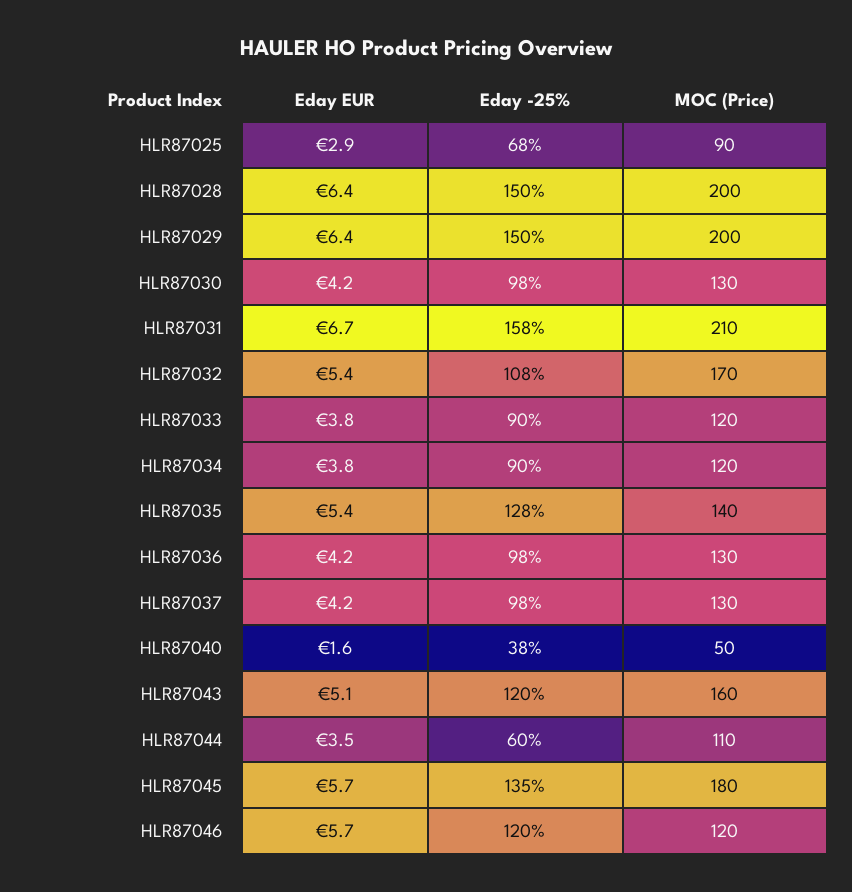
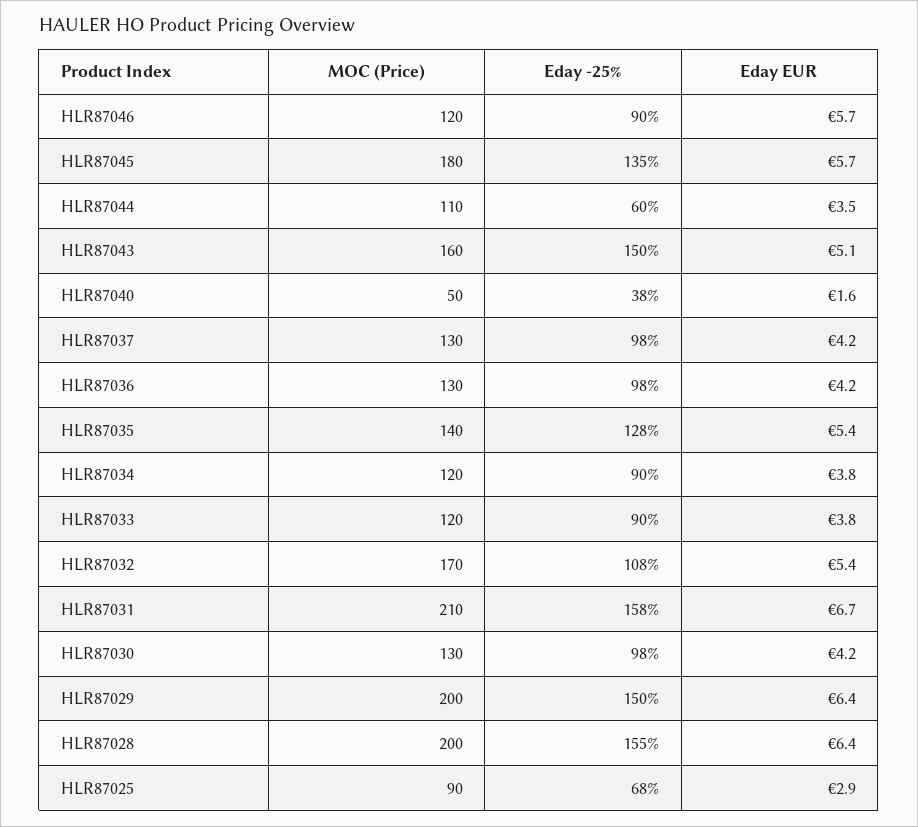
Eday -25%, HLR87028: 150 -> 155
Eday -25%, HLR87043: 120 -> 150
Eday -25%, HLR87046: 120 -> 90

